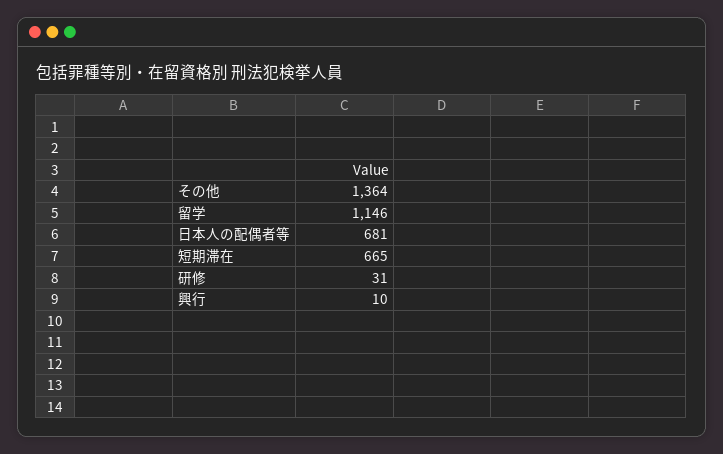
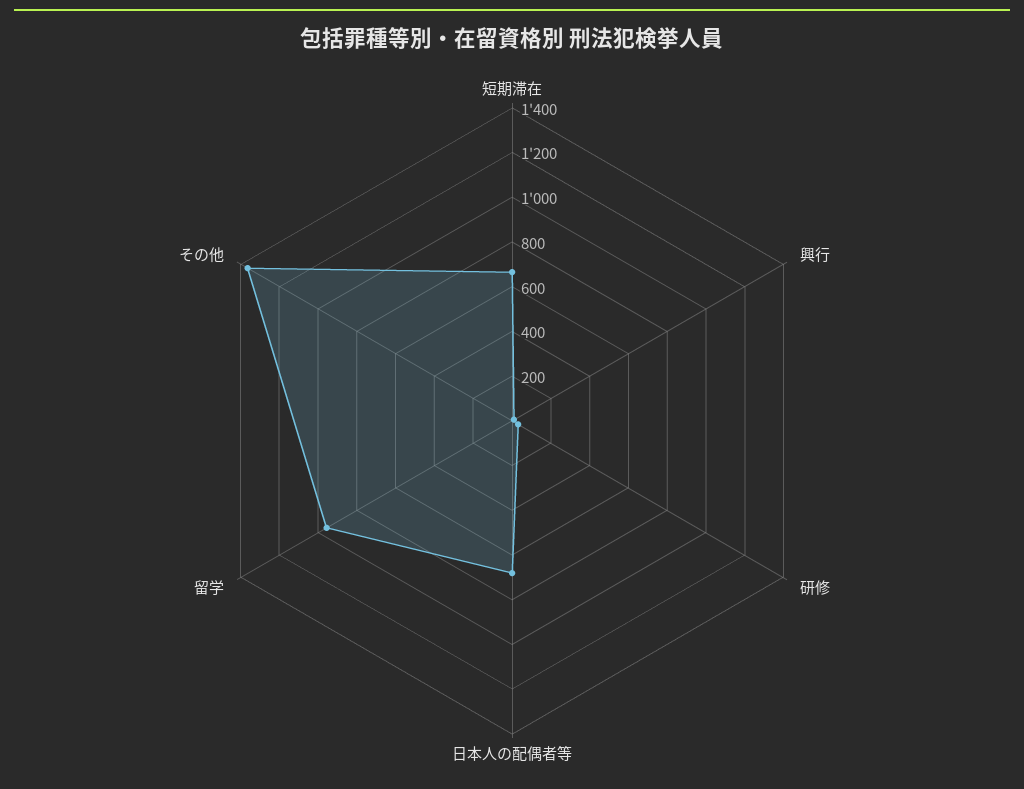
留学: 1146 -> 950

